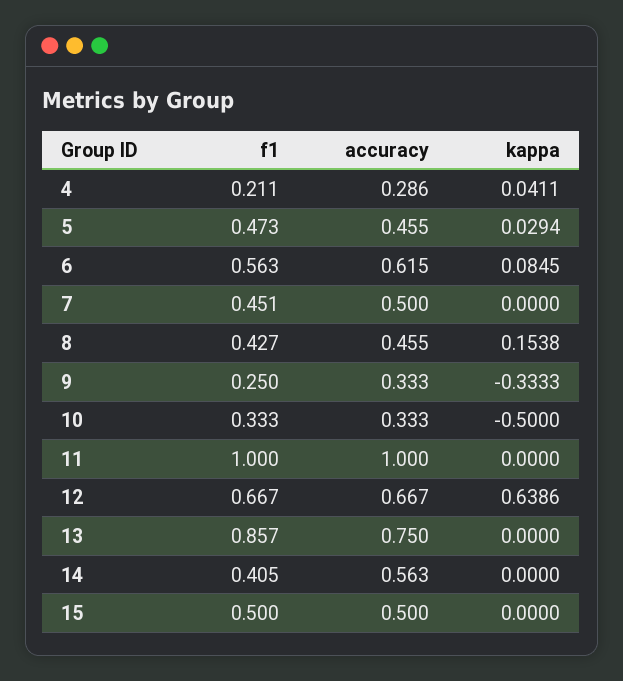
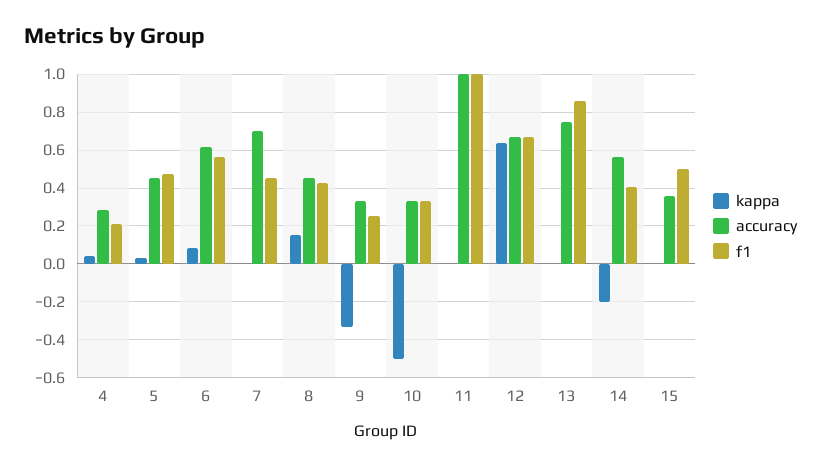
accuracy, 7: 0.5 -> 0.7
kappa, 14: 0 -> -0.2
accuracy, 15: 0.5 -> 0.35

